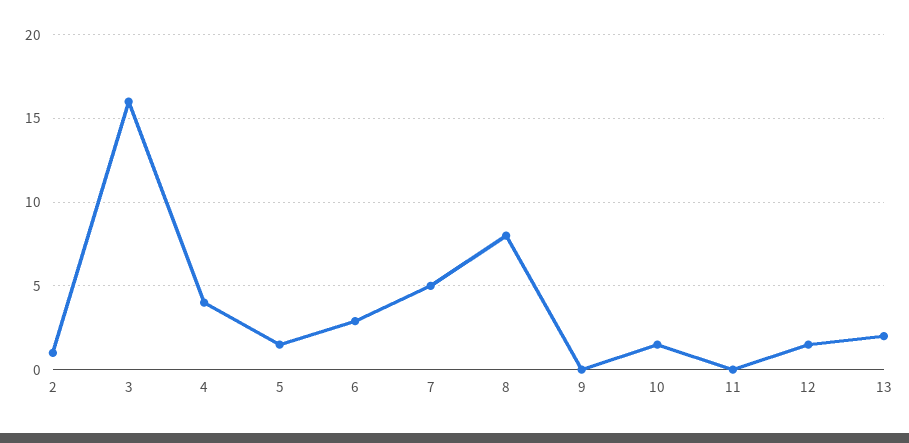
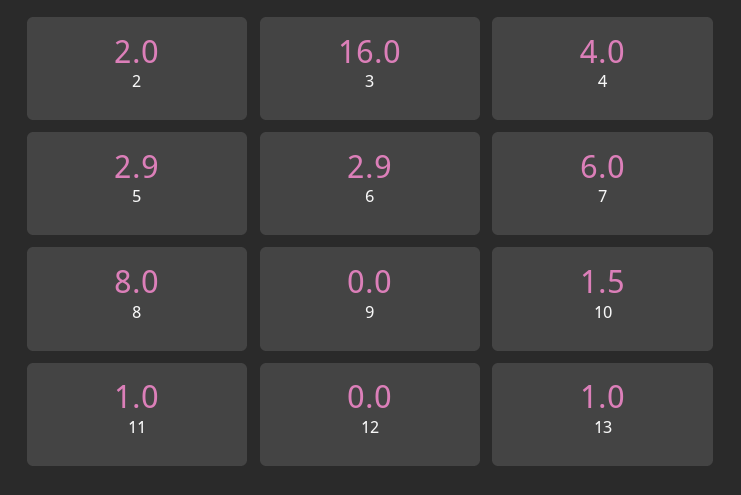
2: 1 -> 2
5: 1.5 -> 2.9
7: 5 -> 6
11: 0 -> 1
12: 1.5 -> 0
13: 2 -> 1

